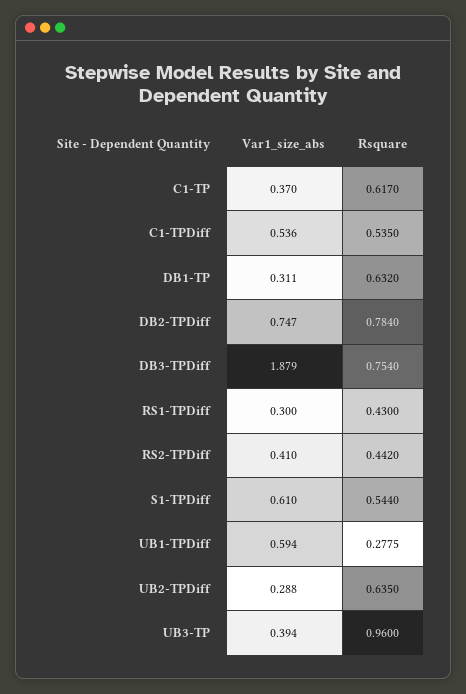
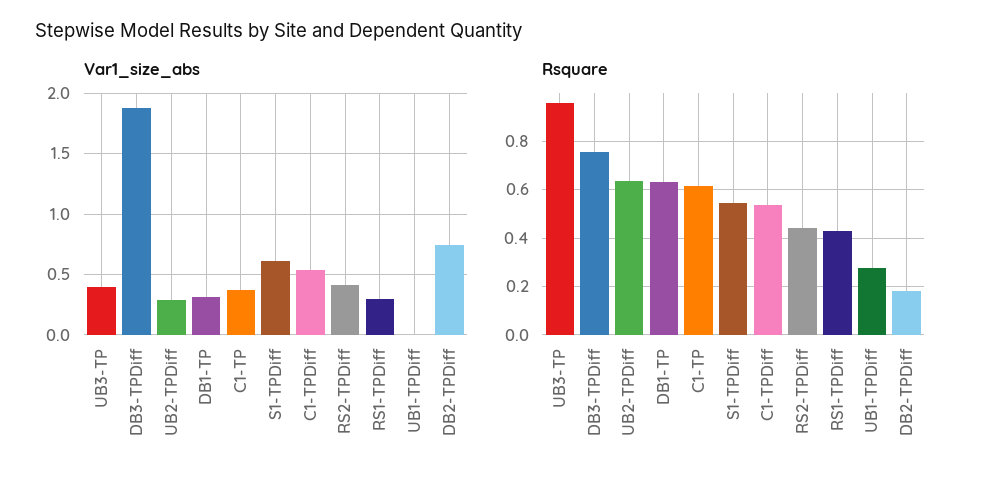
Rsquare, DB2-TPDiff: 0.784 -> 0.175
Var1_size_abs, UB1-TPDiff: 0.594 -> 0

